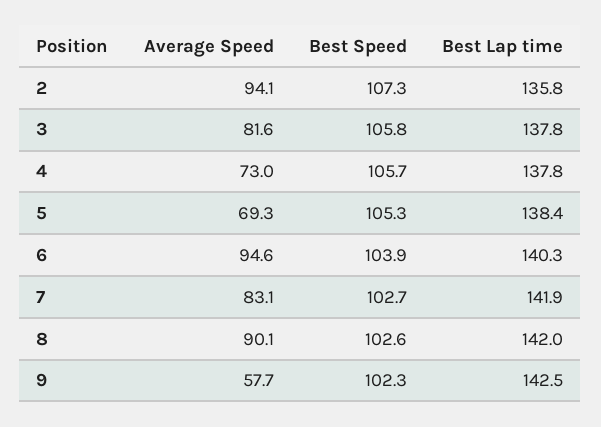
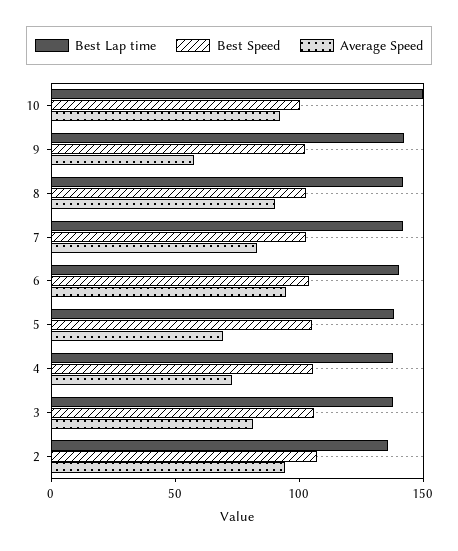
Best Lap time, 10: none -> 150
Best Speed, 10: none -> 100
Average Speed, 10: none -> 90

